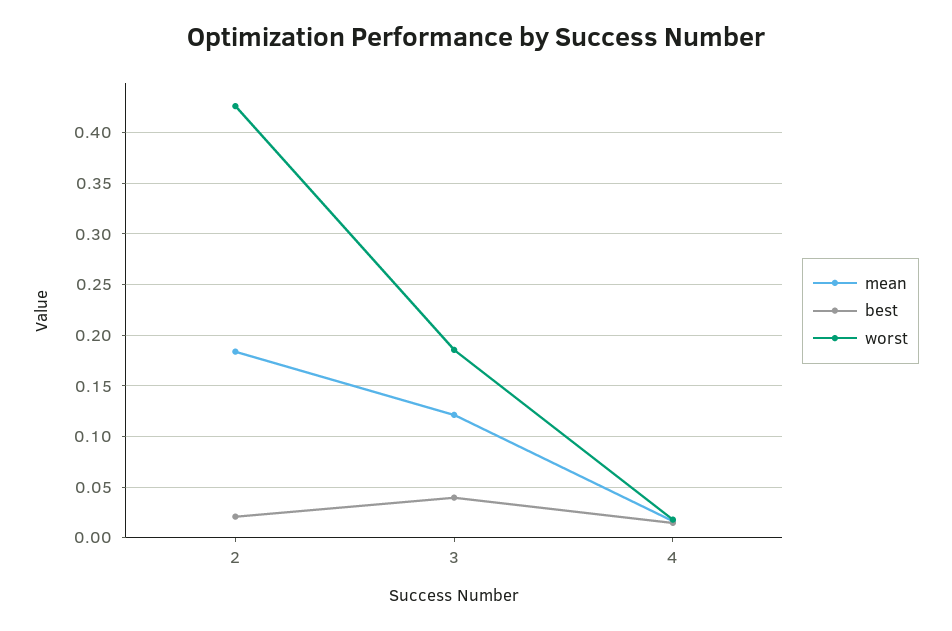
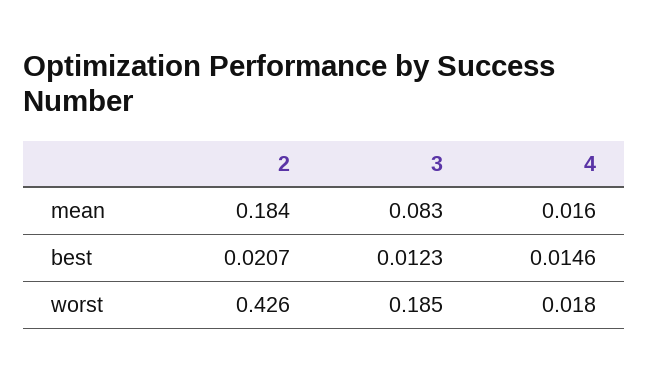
mean, 3: 0.12 -> 0.083
best, 3: 0.04 -> 0.0123

